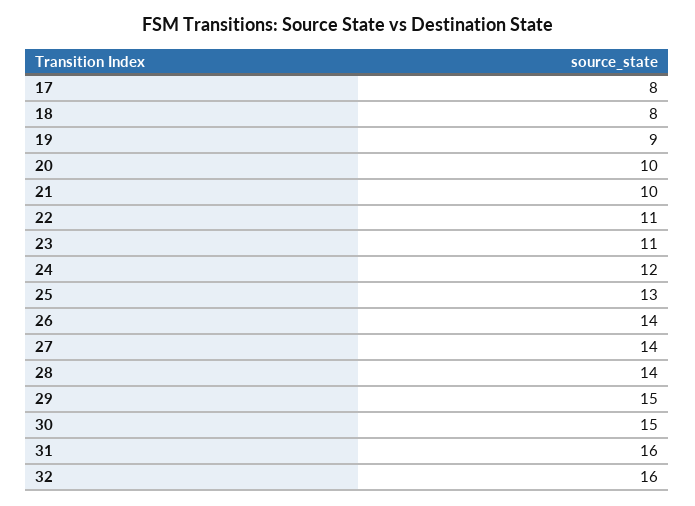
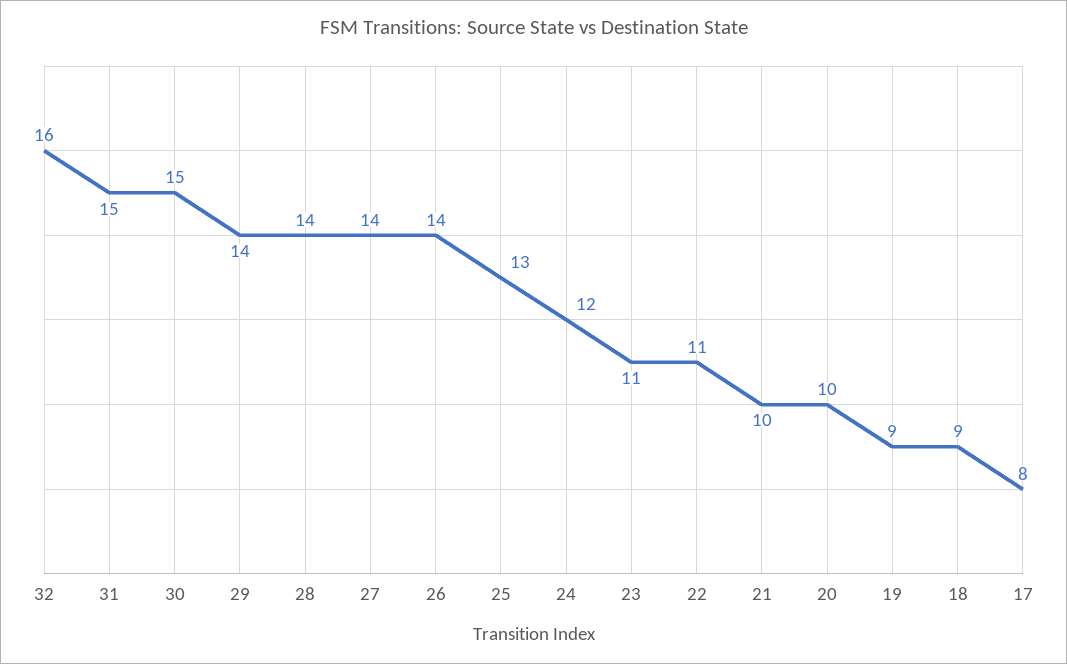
18: 8 -> 9
29: 15 -> 14
31: 16 -> 15

